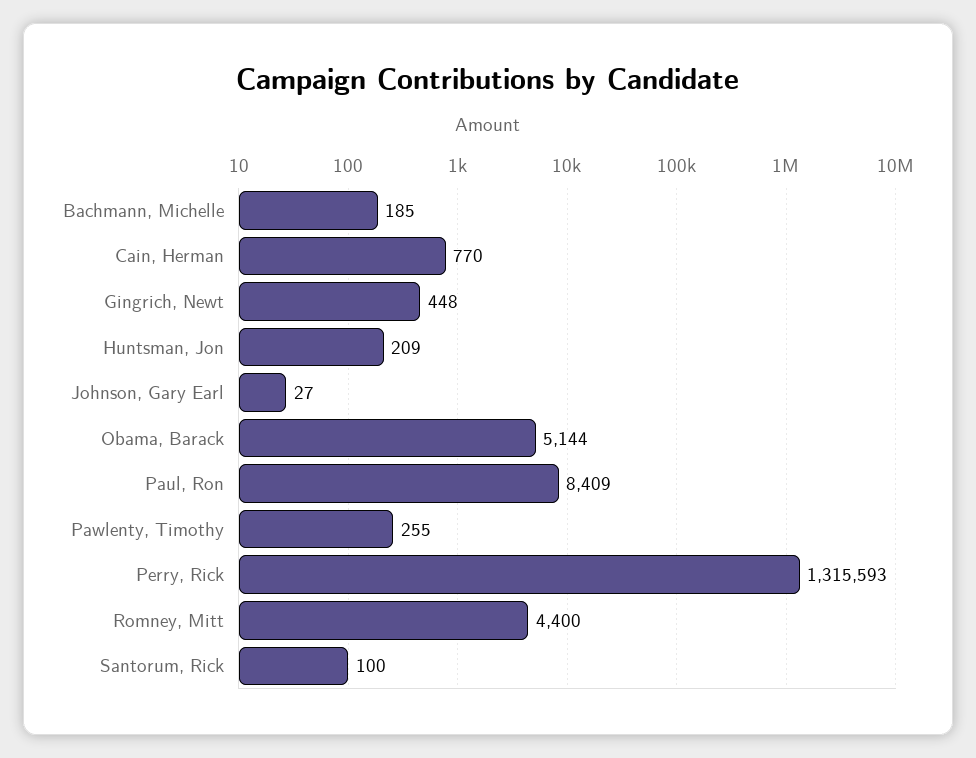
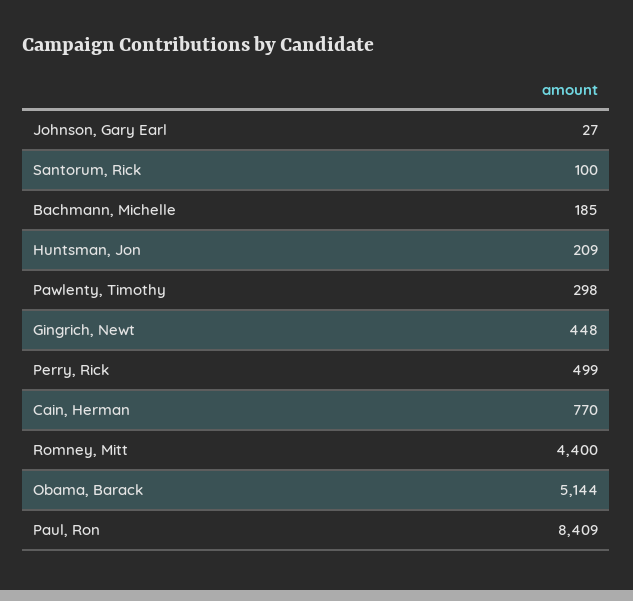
Pawlenty, Timothy: 255 -> 298
Perry, Rick: 1315593 -> 499

